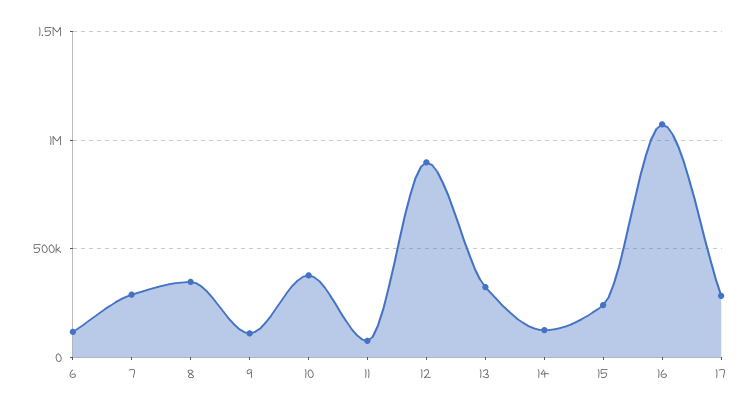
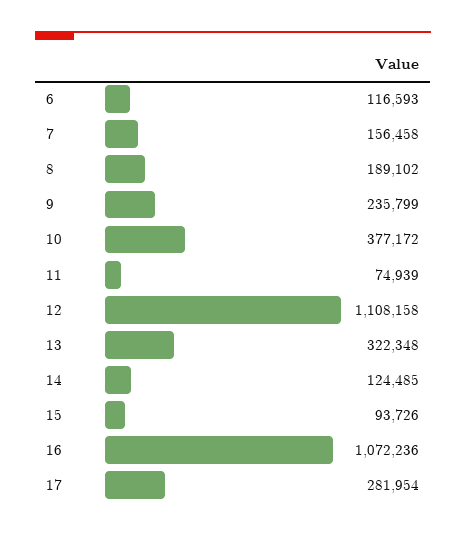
7: 300000 -> 156458
8: 350000 -> 189102
9: 100000 -> 235799
12: 900000 -> 1108158
15: 250000 -> 93726

